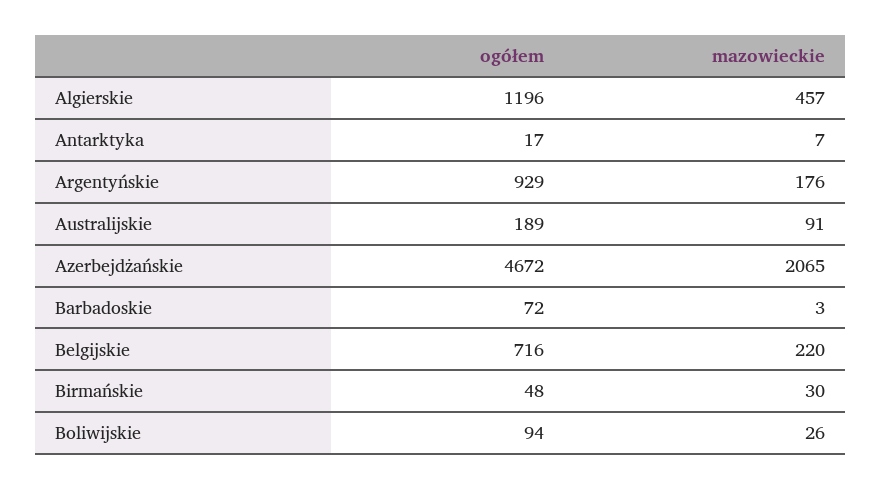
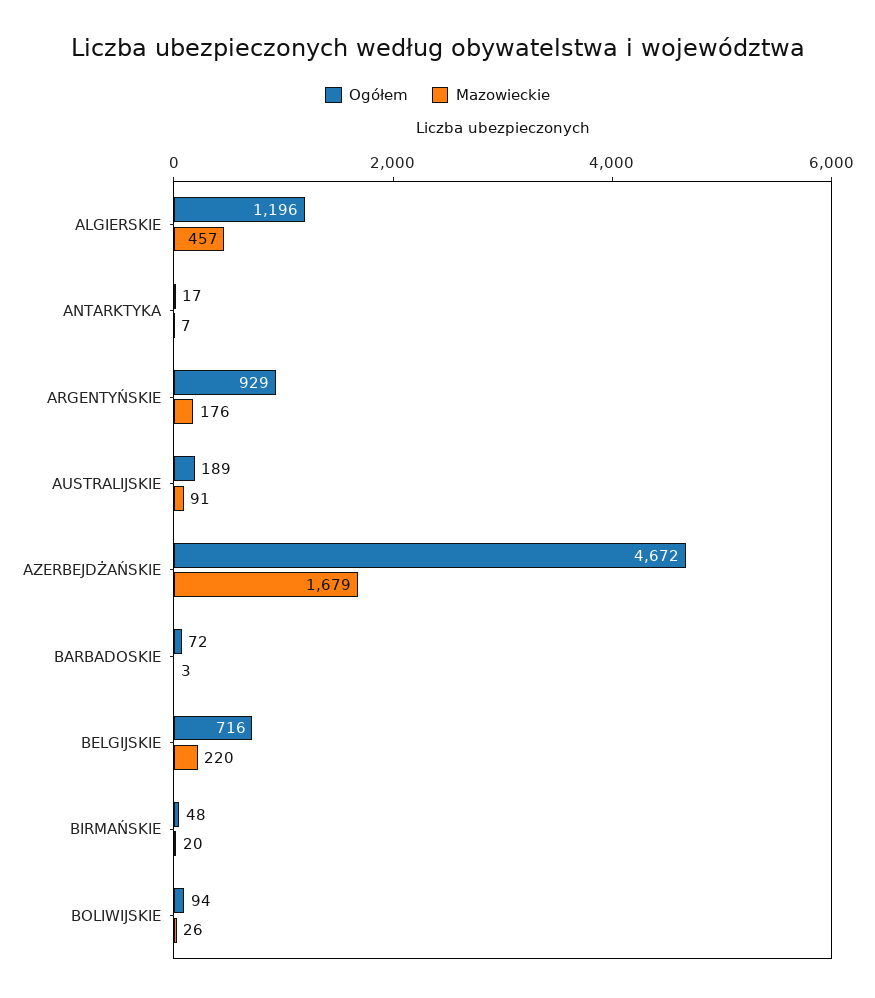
mazowieckie, Azerbejdżańskie: 2065 -> 1679
mazowieckie, Birmańskie: 30 -> 20

